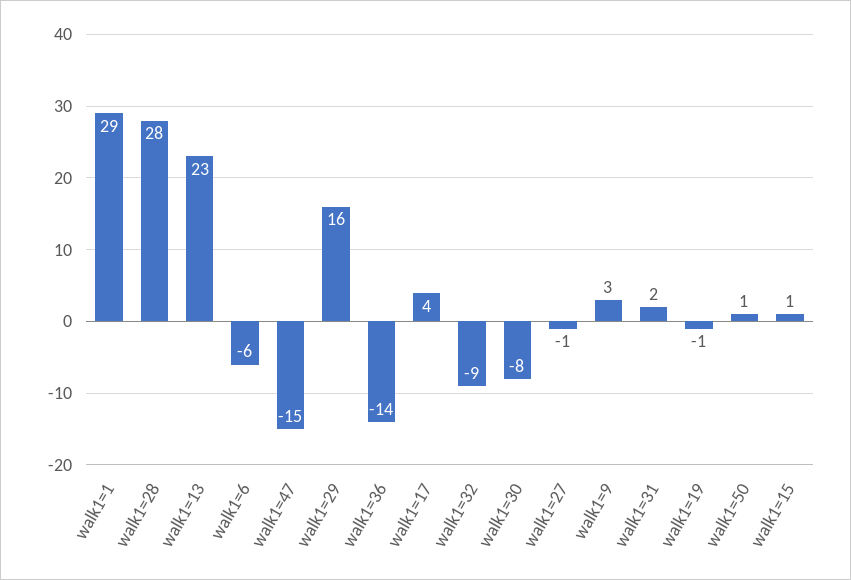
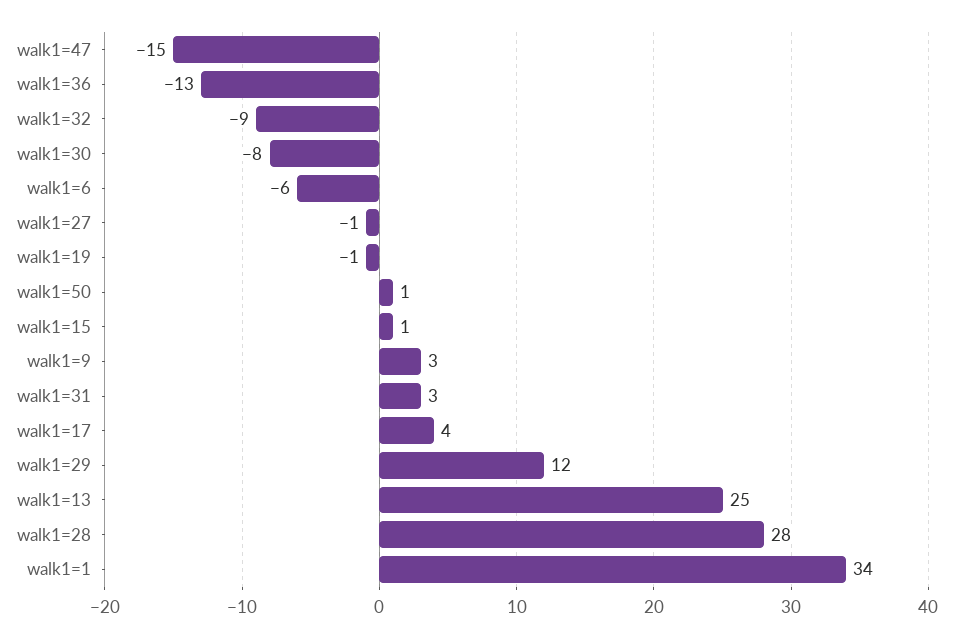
walk1=1: 29 -> 34
walk1=13: 23 -> 25
walk1=29: 16 -> 12
walk1=36: -14 -> -13
walk1=31: 2 -> 3

